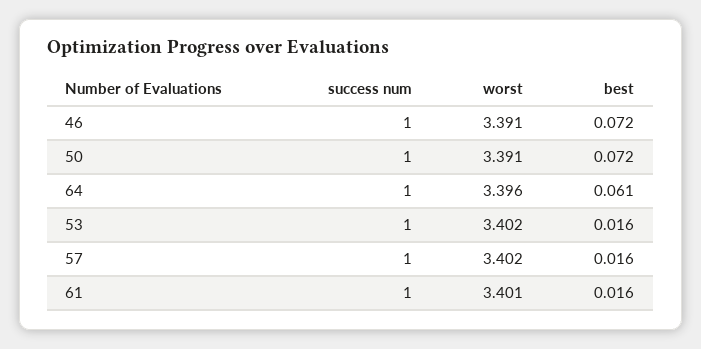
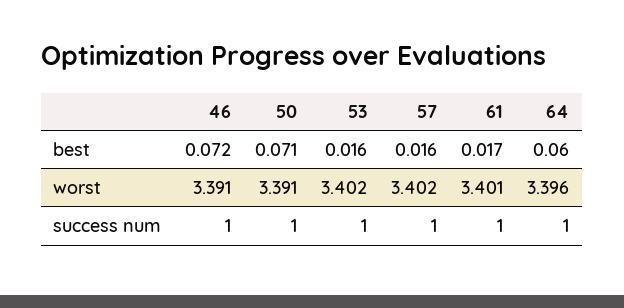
best, 50: 0.072 -> 0.071
best, 64: 0.061 -> 0.06
best, 61: 0.016 -> 0.017

